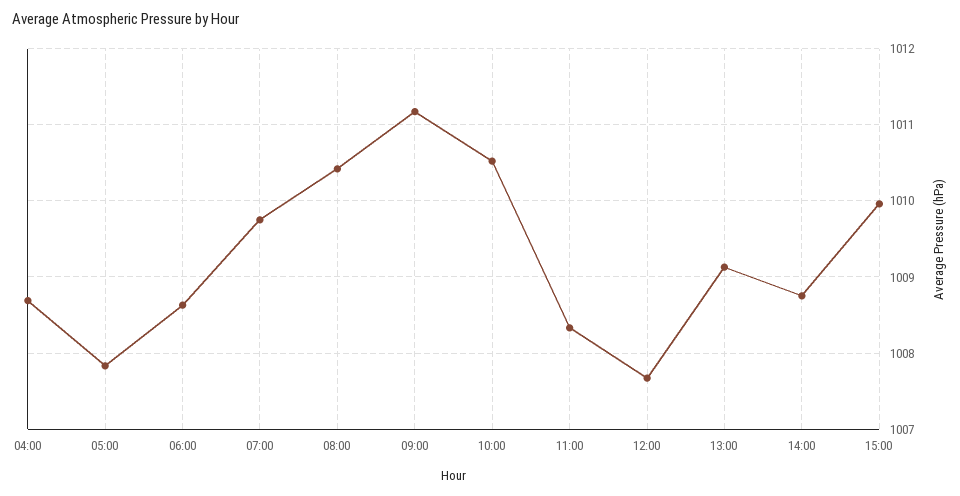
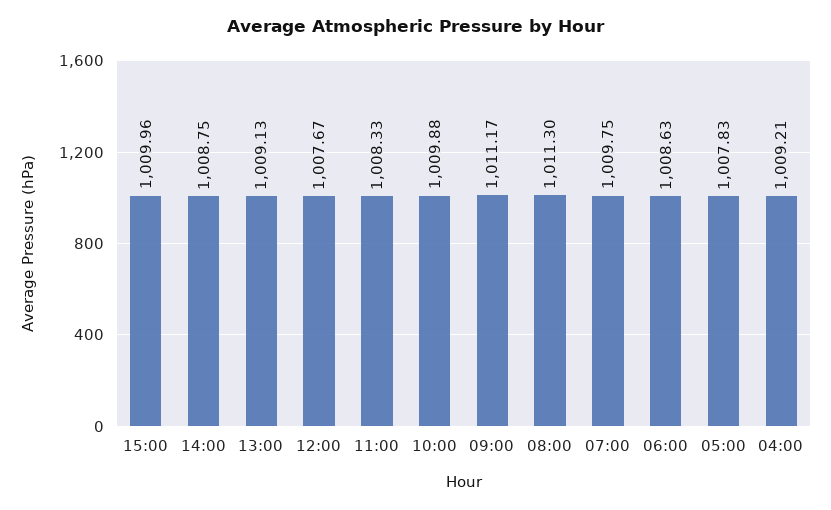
04:00: 1008.7 -> 1009.21
08:00: 1010.4 -> 1011.3
10:00: 1010.5 -> 1009.88

